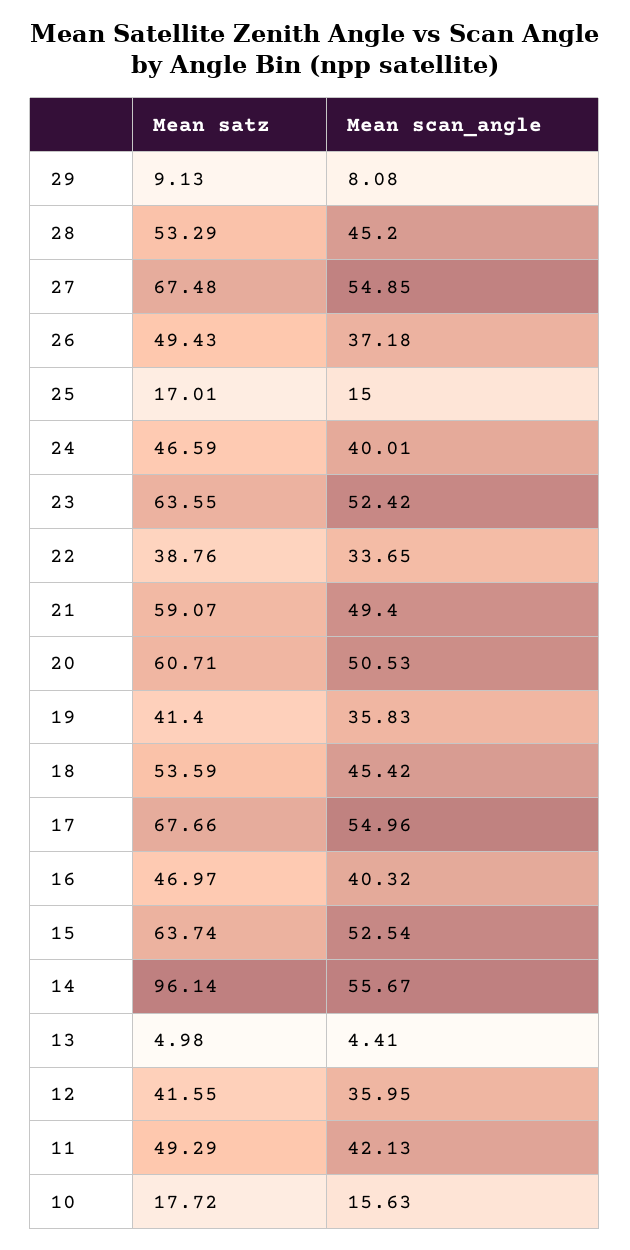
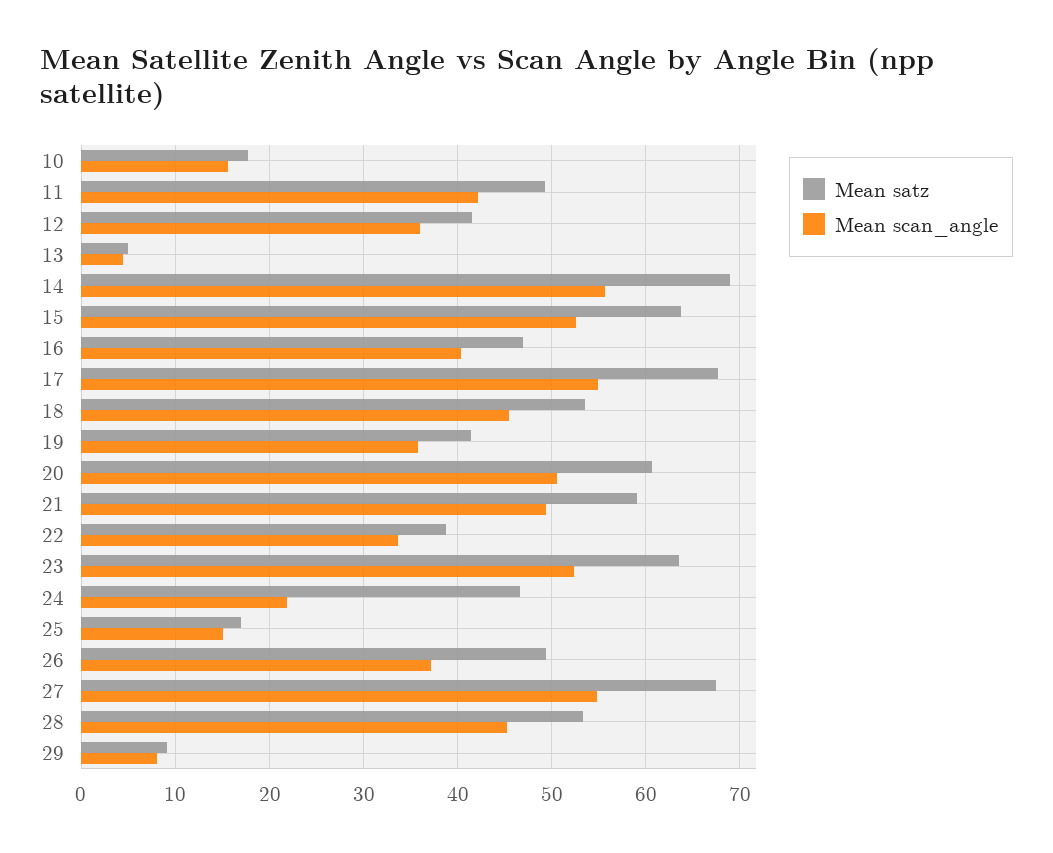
Mean scan_angle, 24: 40.01 -> 22
Mean satz, 14: 96.14 -> 69

